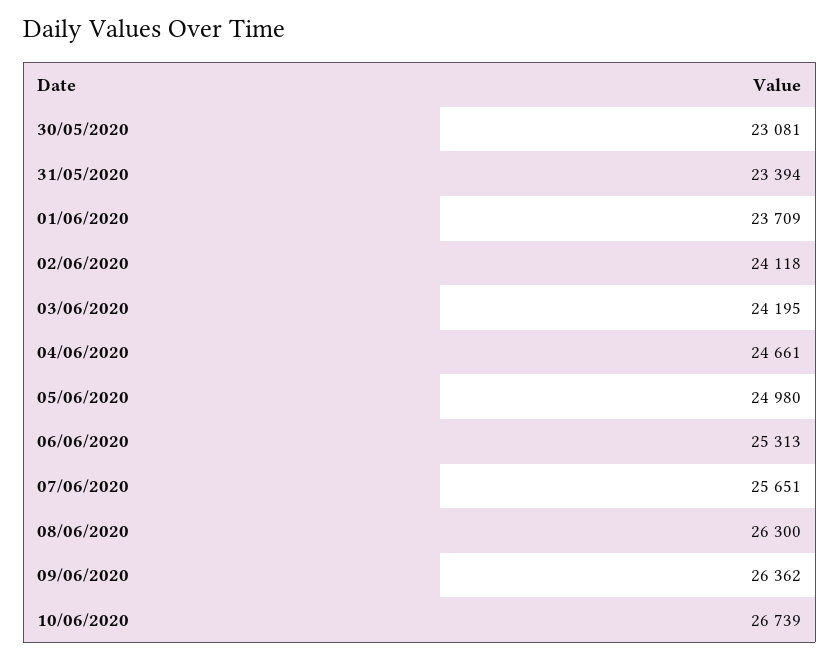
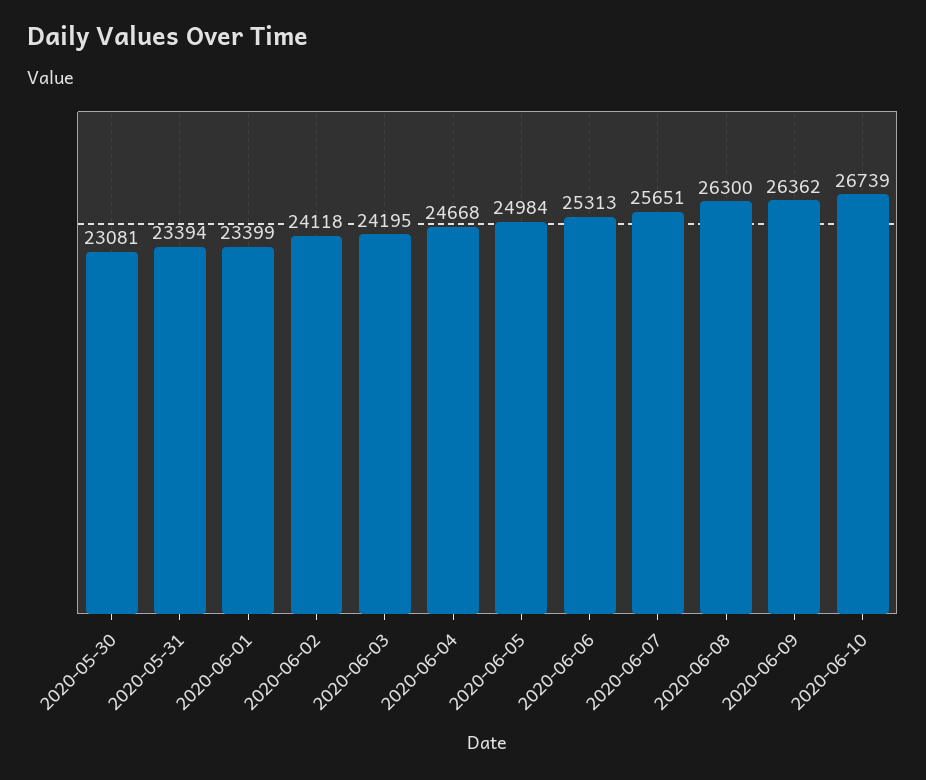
01/06/2020: 23709 -> 23399
04/06/2020: 24661 -> 24668
05/06/2020: 24980 -> 24984

